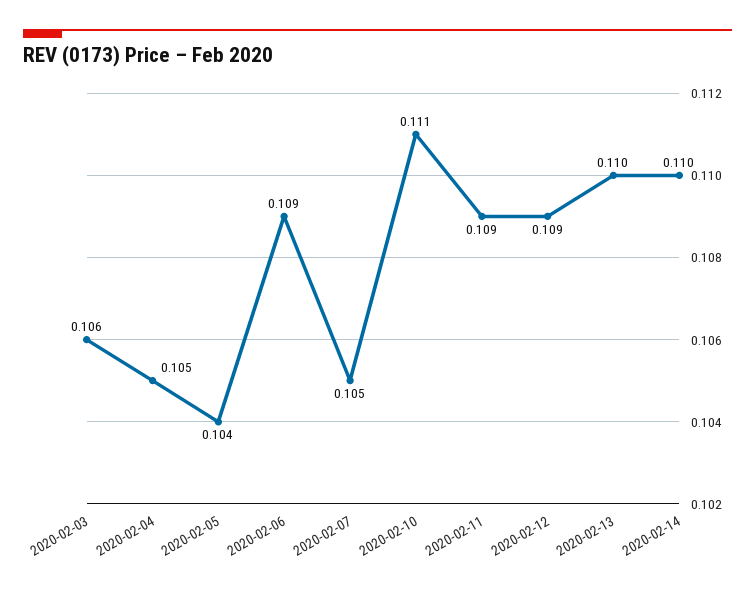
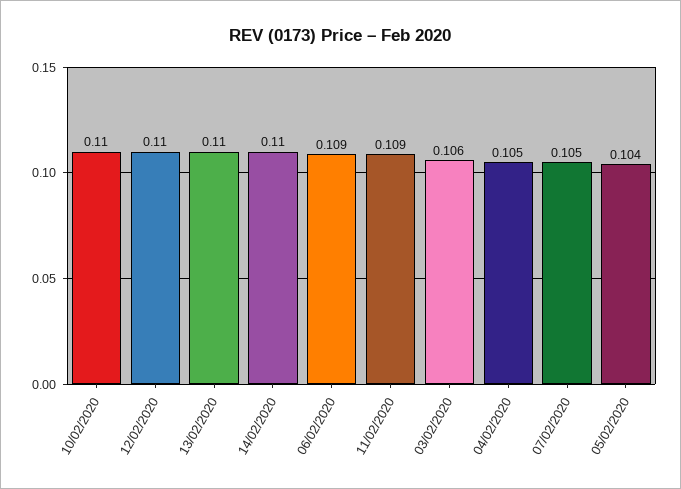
2020-02-10: 0.111 -> 0.11
2020-02-12: 0.109 -> 0.11

